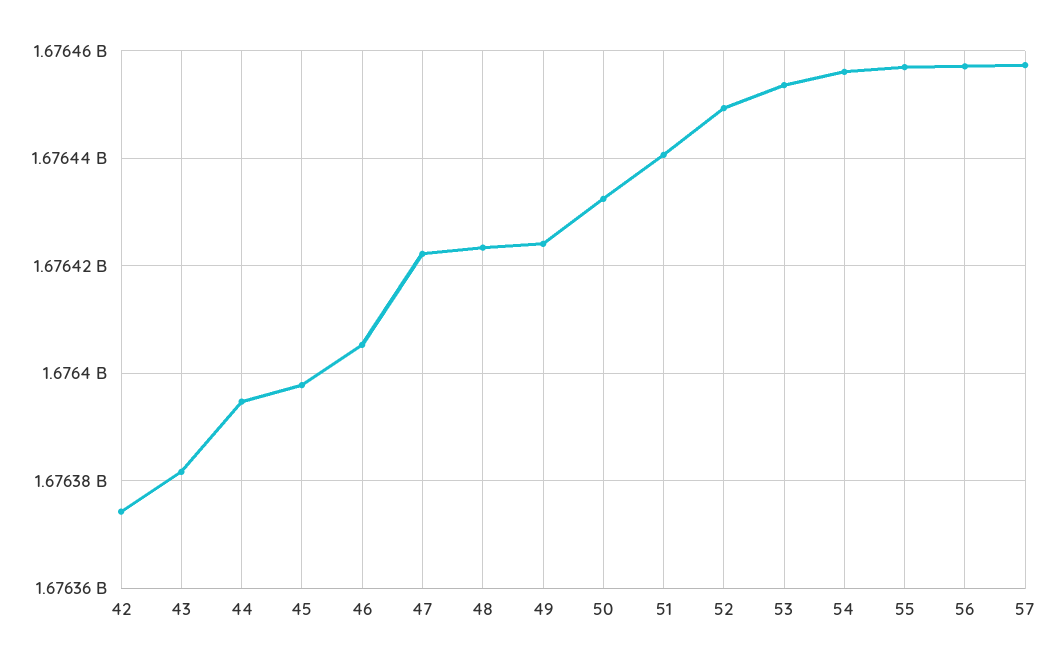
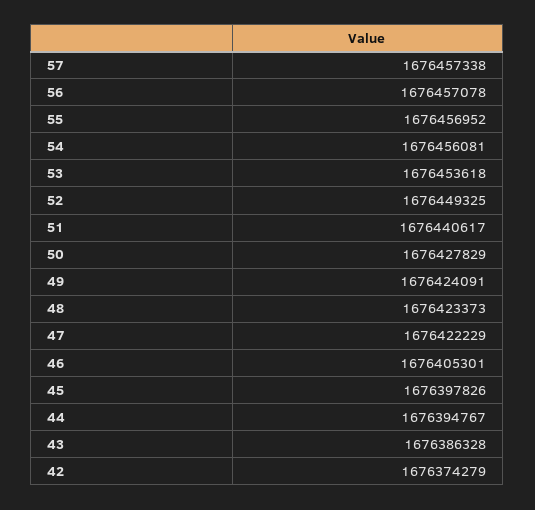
43: 1676382000 -> 1676386328
50: 1676432000 -> 1676427829

